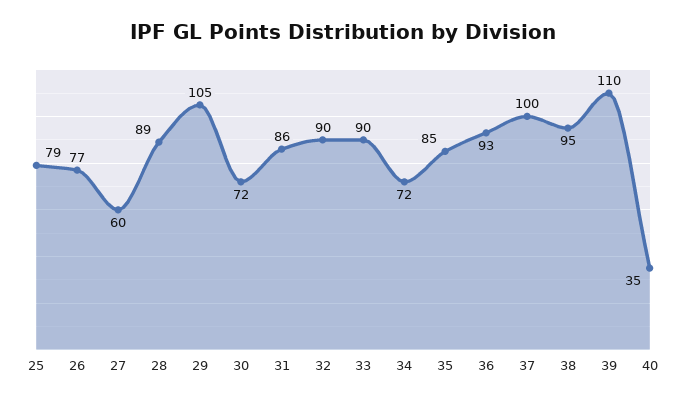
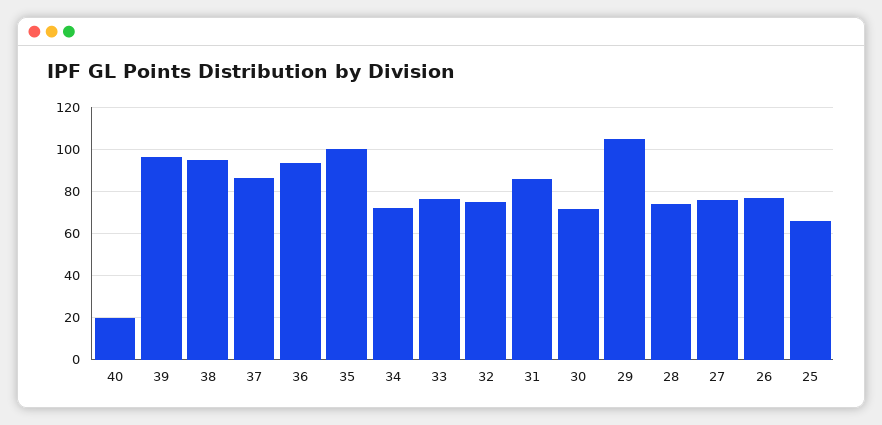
25: 79 -> 65
27: 60 -> 75
28: 89 -> 75
32: 90 -> 75
33: 90 -> 75
35: 85 -> 100
37: 100 -> 85
39: 110 -> 95
40: 35 -> 20

